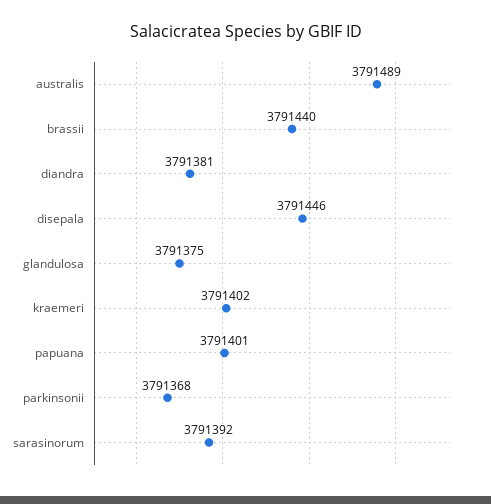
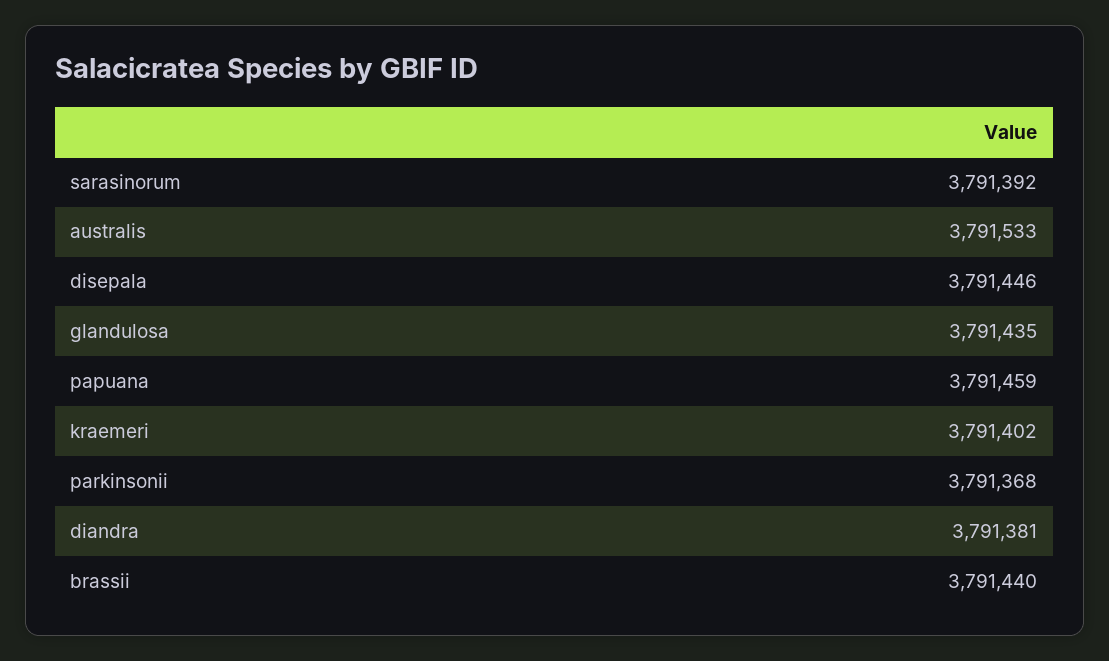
australis: 3791489 -> 3791533
glandulosa: 3791375 -> 3791435
papuana: 3791401 -> 3791459

